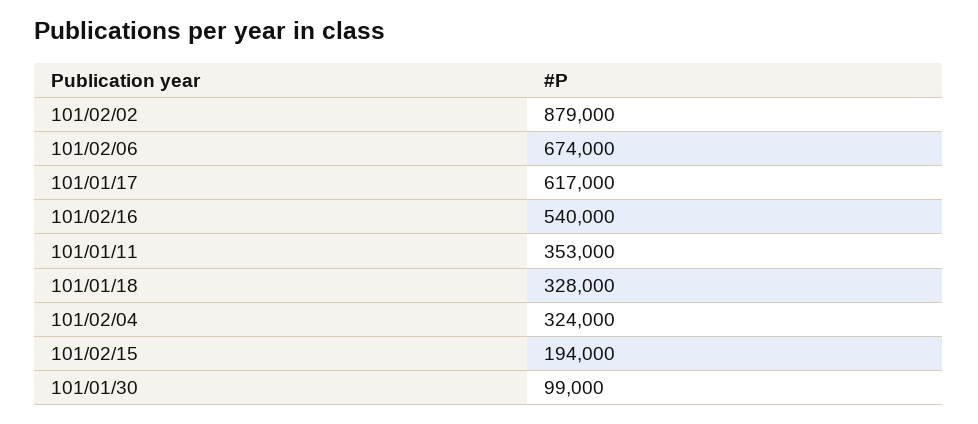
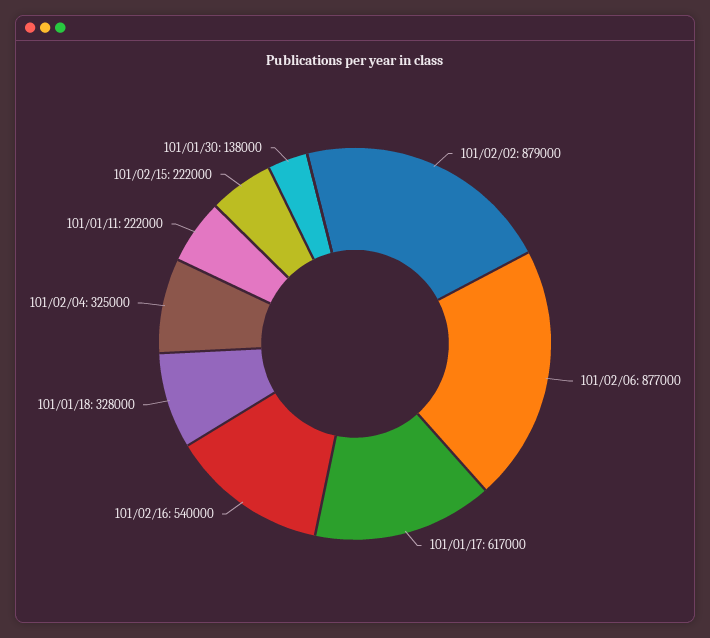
101/02/06: 674000 -> 877000
101/01/11: 353000 -> 222000
101/02/04: 324000 -> 325000
101/02/15: 194000 -> 222000
101/01/30: 99000 -> 138000

